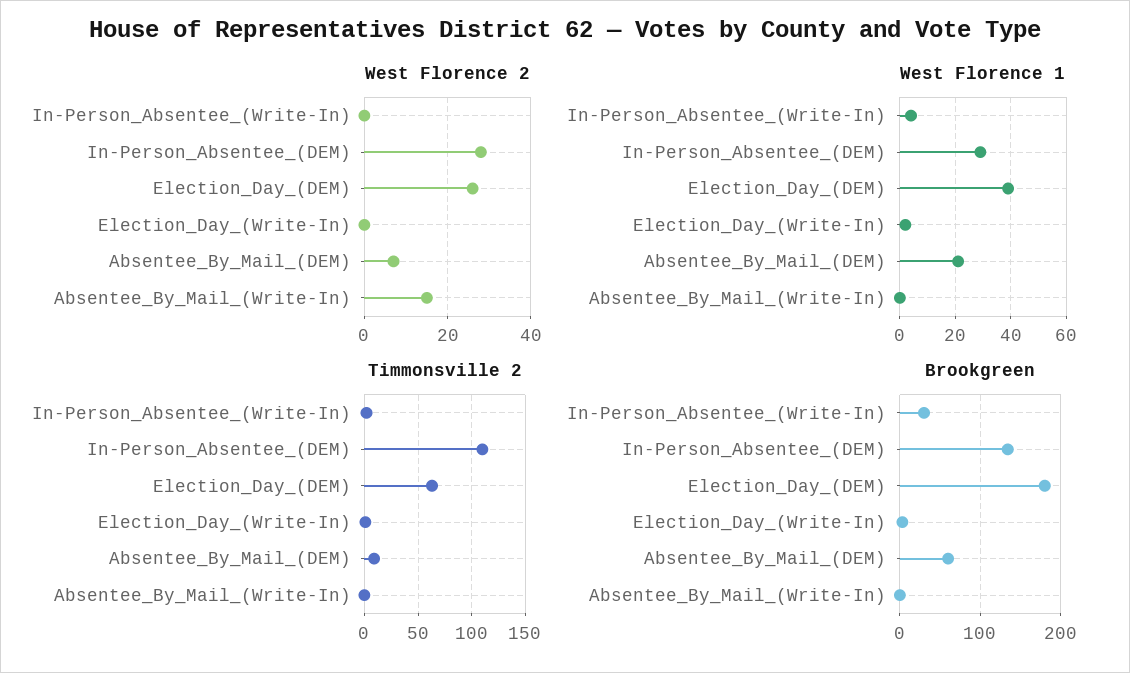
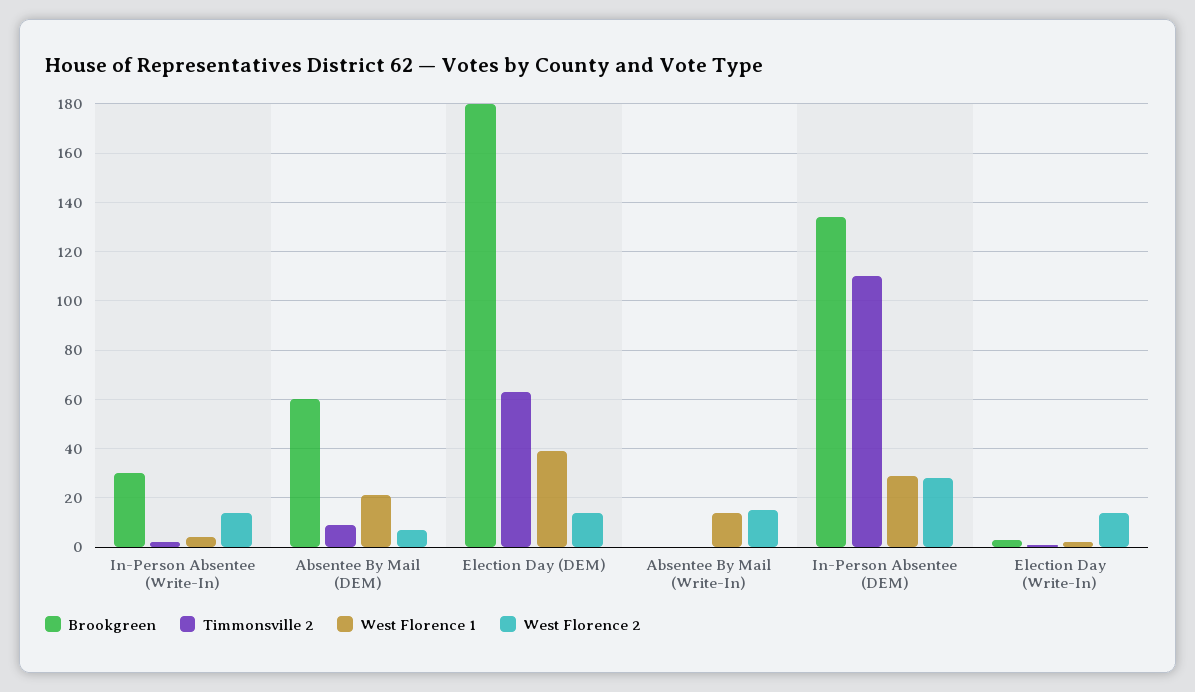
West Florence 2, In-Person_Absentee_(Write-In): 0 -> 15
West Florence 2, Election_Day_(DEM): 25 -> 15
West Florence 2, Election_Day_(Write-In): 0 -> 15
West Florence 1, Absentee_By_Mail_(Write-In): 0 -> 15

